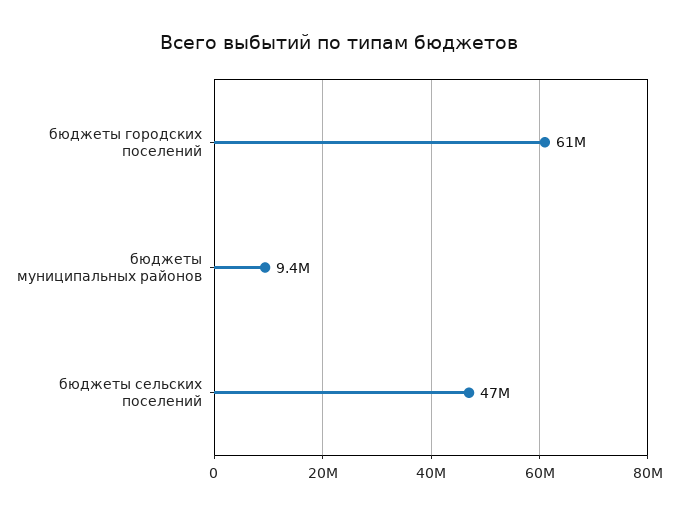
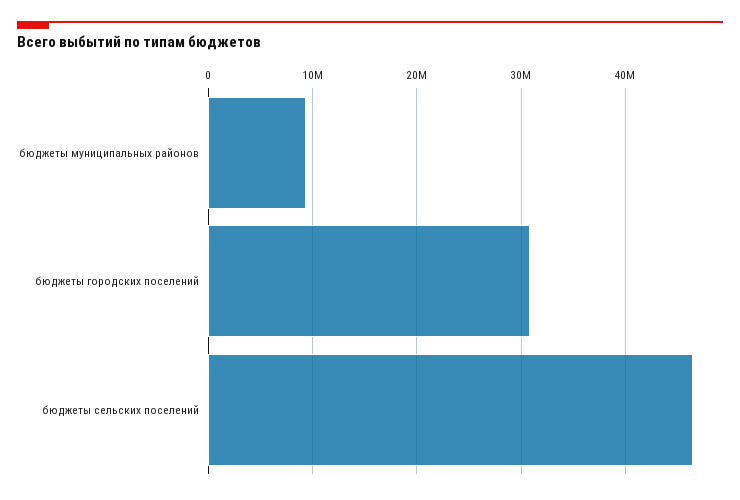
бюджеты городских поселений: 61000000 -> 31000000

